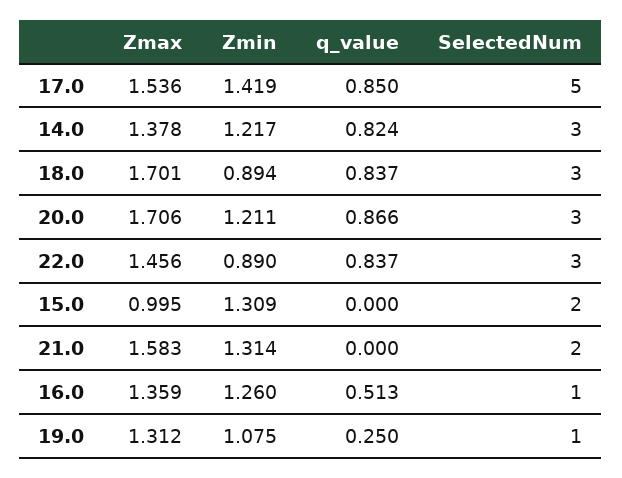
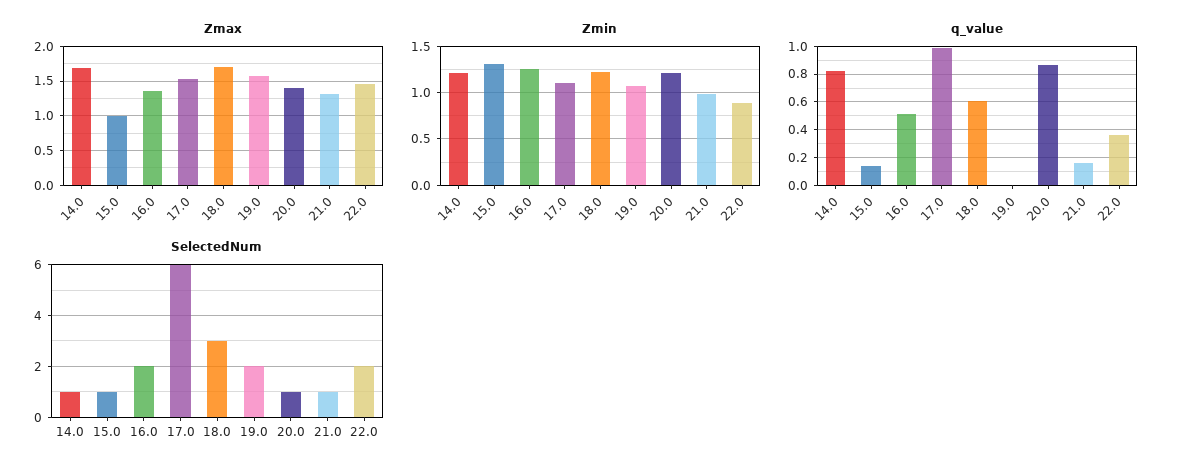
Zmin, 17.0: 1.419 -> 1.1
q_value, 17.0: 0.85 -> 1
SelectedNum, 17.0: 5 -> 6
Zmax, 14.0: 1.378 -> 1.7
SelectedNum, 14.0: 3 -> 1
Zmin, 18.0: 0.894 -> 1.2
q_value, 18.0: 0.837 -> 0.6
Zmax, 20.0: 1.706 -> 1.4
SelectedNum, 20.0: 3 -> 1
q_value, 22.0: 0.837 -> 0.35
SelectedNum, 22.0: 3 -> 2
q_value, 15.0: 0 -> 0.15
SelectedNum, 15.0: 2 -> 1
Zmax, 21.0: 1.583 -> 1.3
Zmin, 21.0: 1.314 -> 1
q_value, 21.0: 0 -> 0.15
SelectedNum, 21.0: 2 -> 1
SelectedNum, 16.0: 1 -> 2
Zmax, 19.0: 1.312 -> 1.6
q_value, 19.0: 0.25 -> 0
SelectedNum, 19.0: 1 -> 2

